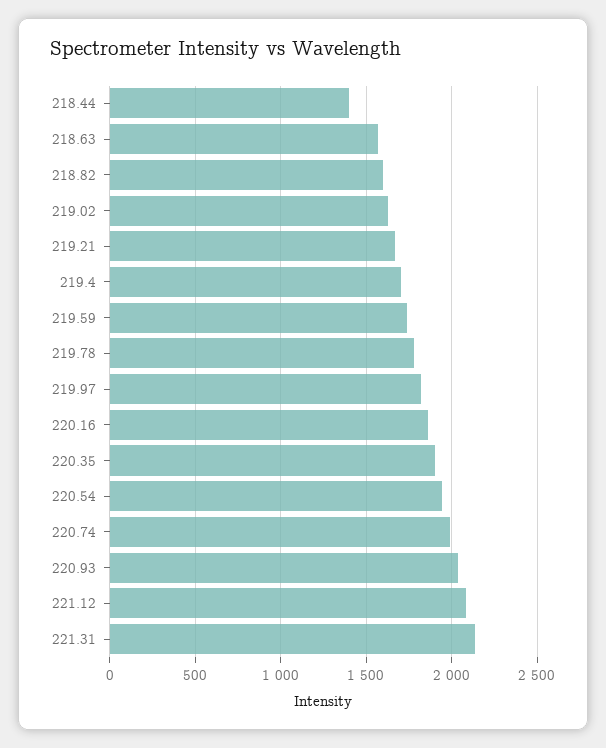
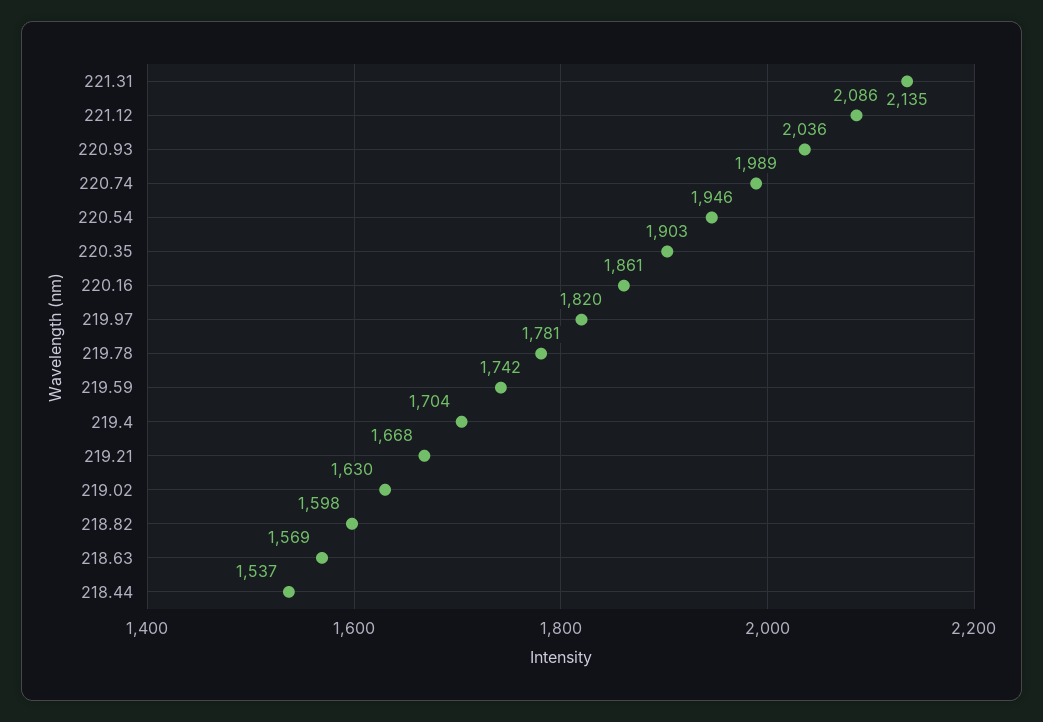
218.44: 1400 -> 1537

